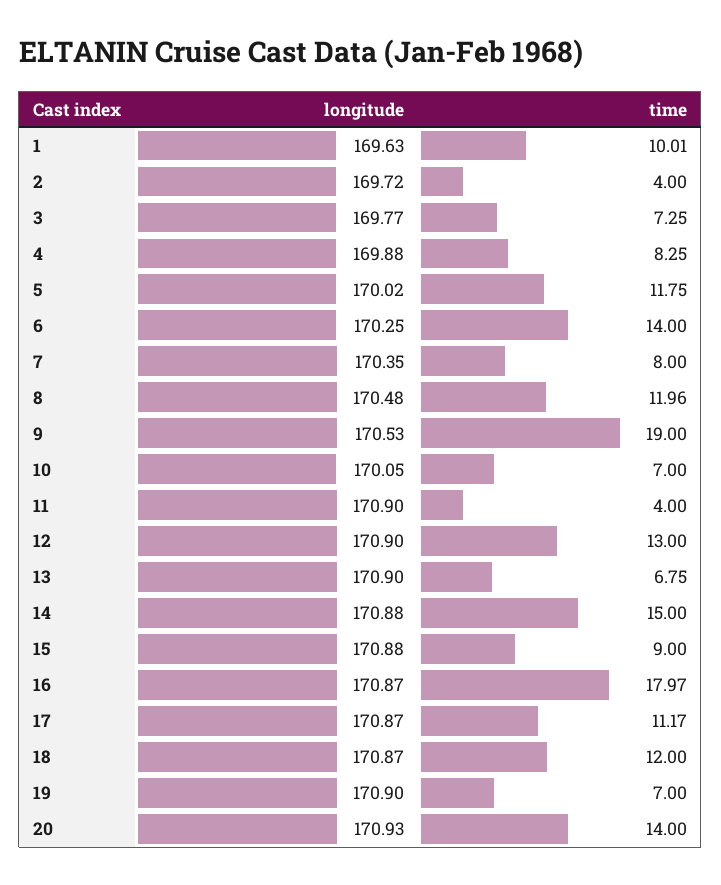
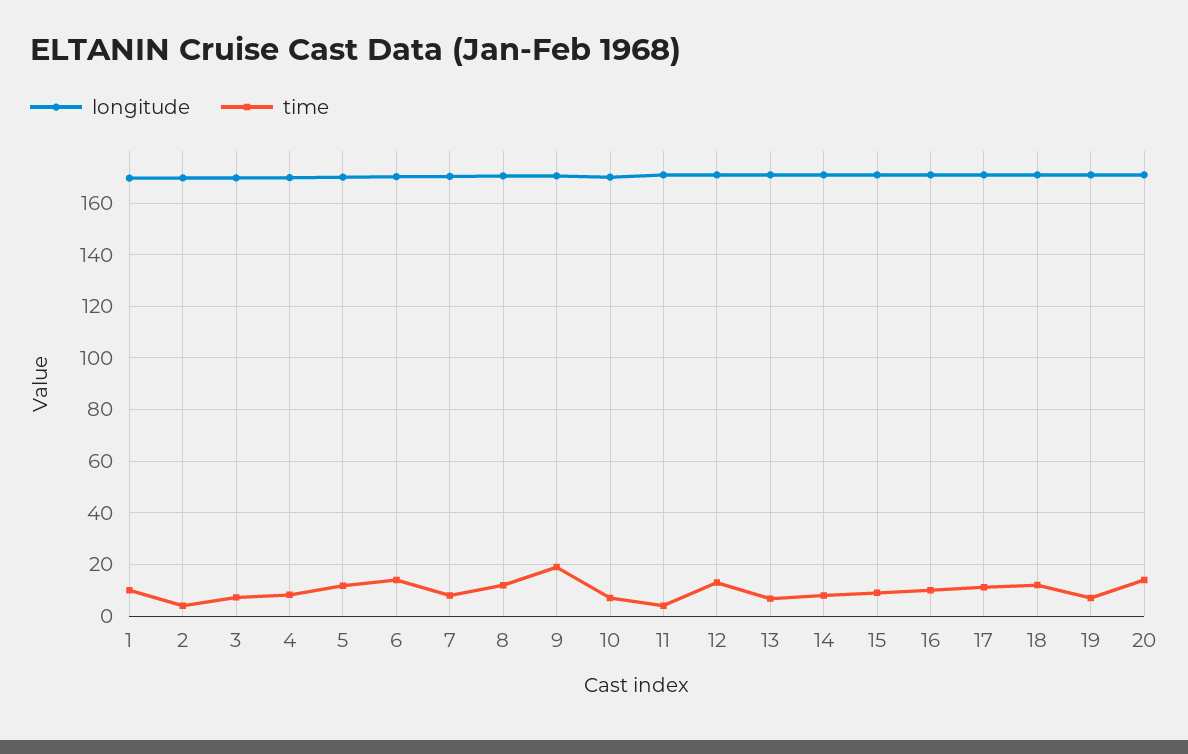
time, 14: 15 -> 7.5
time, 16: 17.97 -> 10

